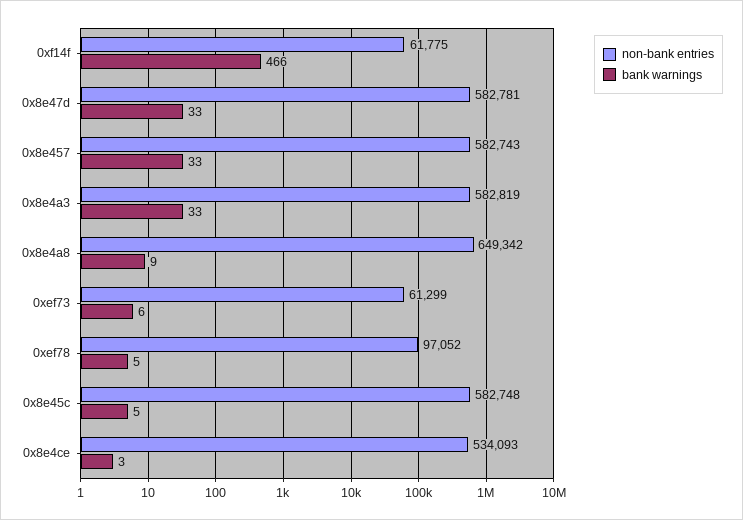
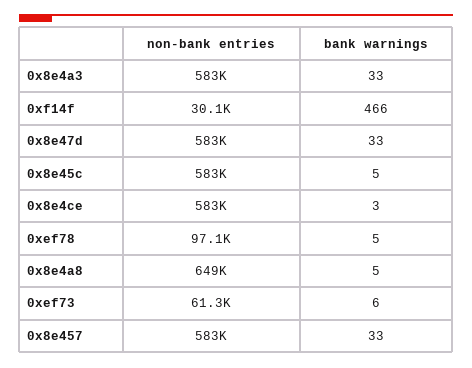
non-bank entries, 0xf14f: 61775 -> 30100
bank warnings, 0x8e4a8: 9 -> 5
non-bank entries, 0x8e4ce: 534093 -> 583000

